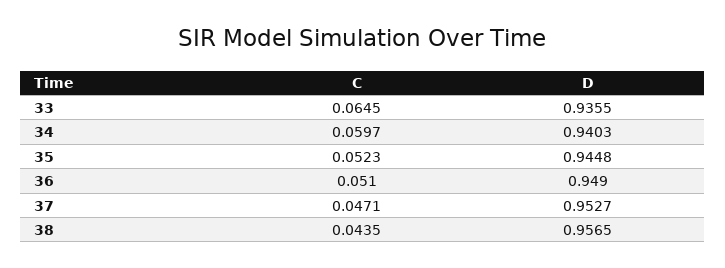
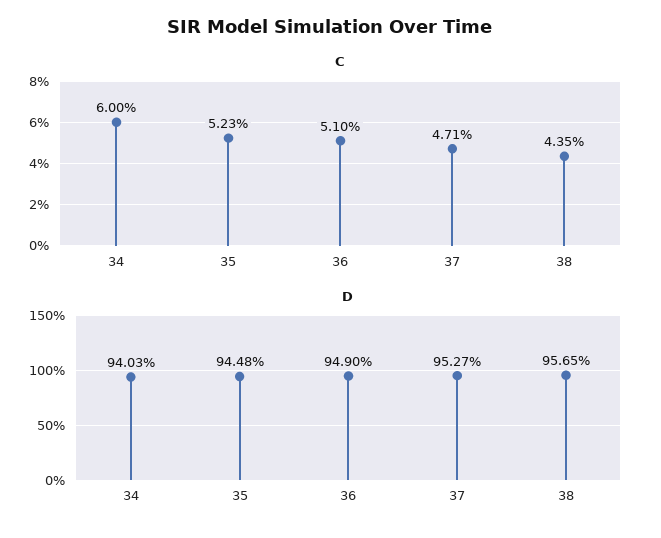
C, 33: 0.0645 -> none
D, 33: 0.9355 -> none
C, 34: 0.0597 -> 0.06

